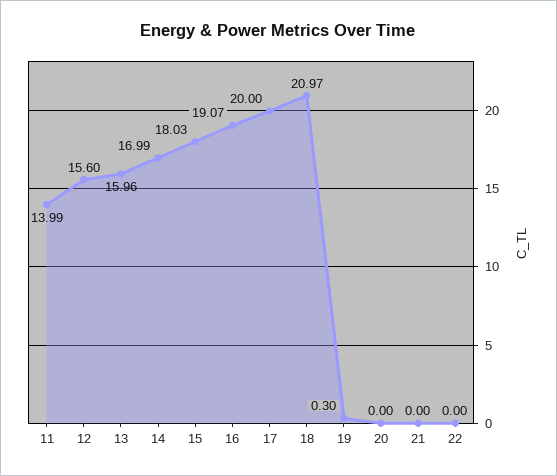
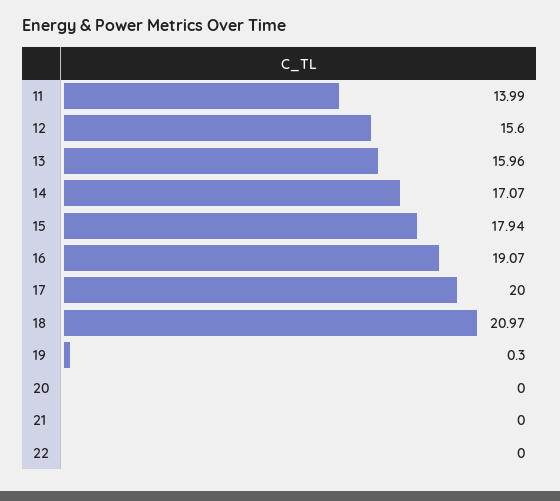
14: 16.99 -> 17.07
15: 18.03 -> 17.94

